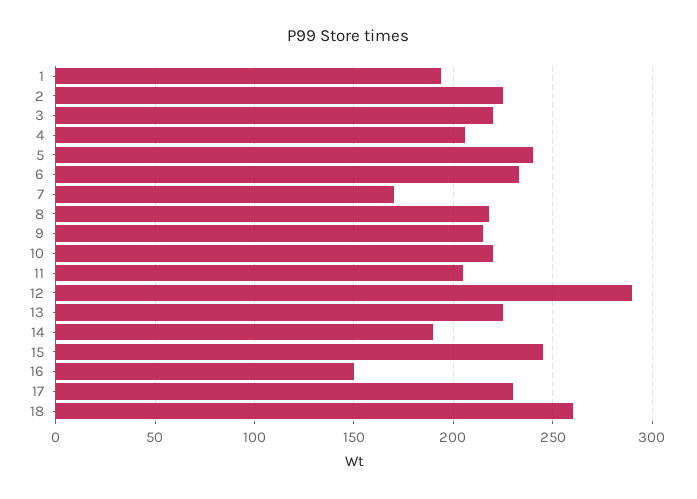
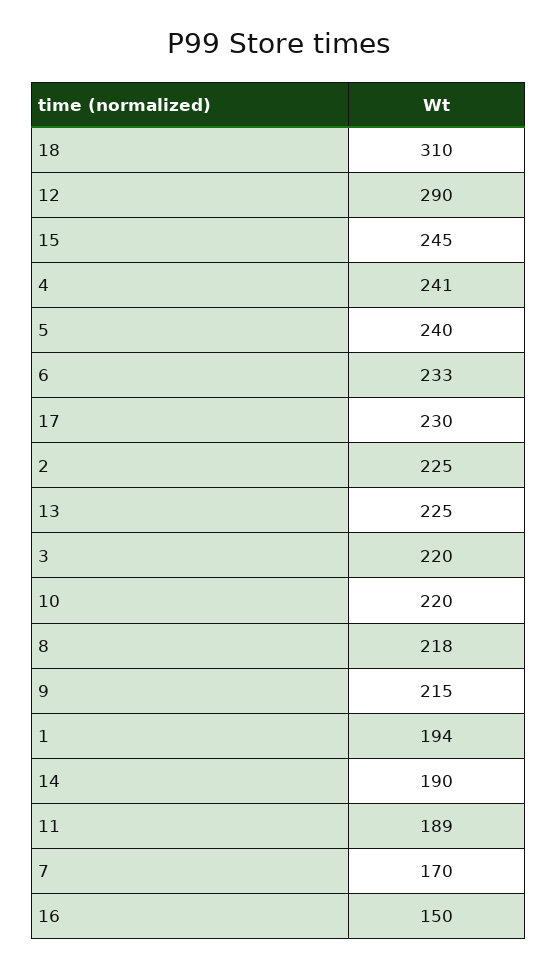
4: 205 -> 241
11: 205 -> 189
18: 260 -> 310

